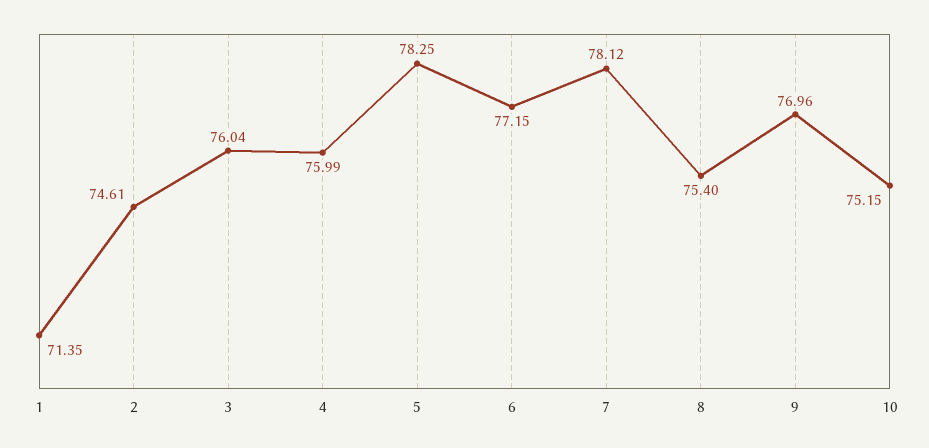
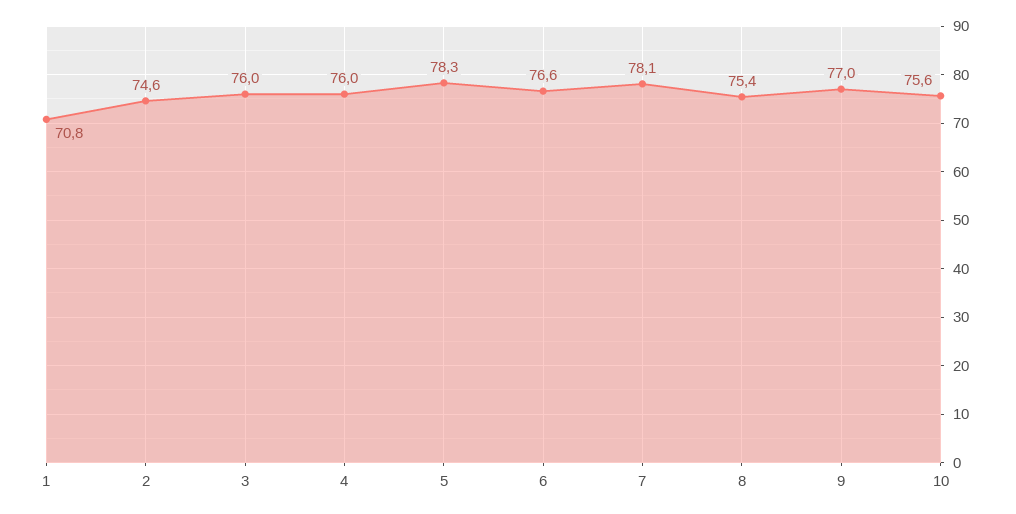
1: 71.35 -> 70.8
6: 77.15 -> 76.6
10: 75.15 -> 75.6

